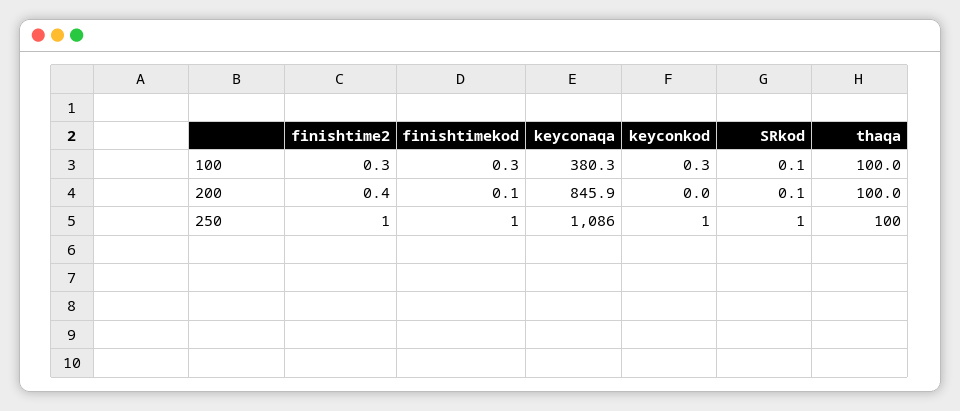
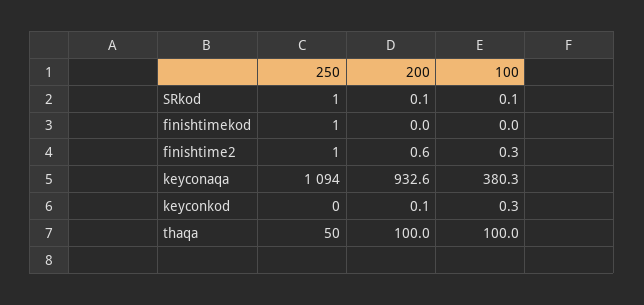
finishtimekod, 100: 0.3 -> 0
finishtime2, 200: 0.4 -> 0.6
finishtimekod, 200: 0.1 -> 0
keyconaqa, 200: 845.9 -> 932.6
keyconkod, 200: 0 -> 0.1
keyconaqa, 250: 1086 -> 1094
keyconkod, 250: 1 -> 0
thaqa, 250: 100 -> 50

